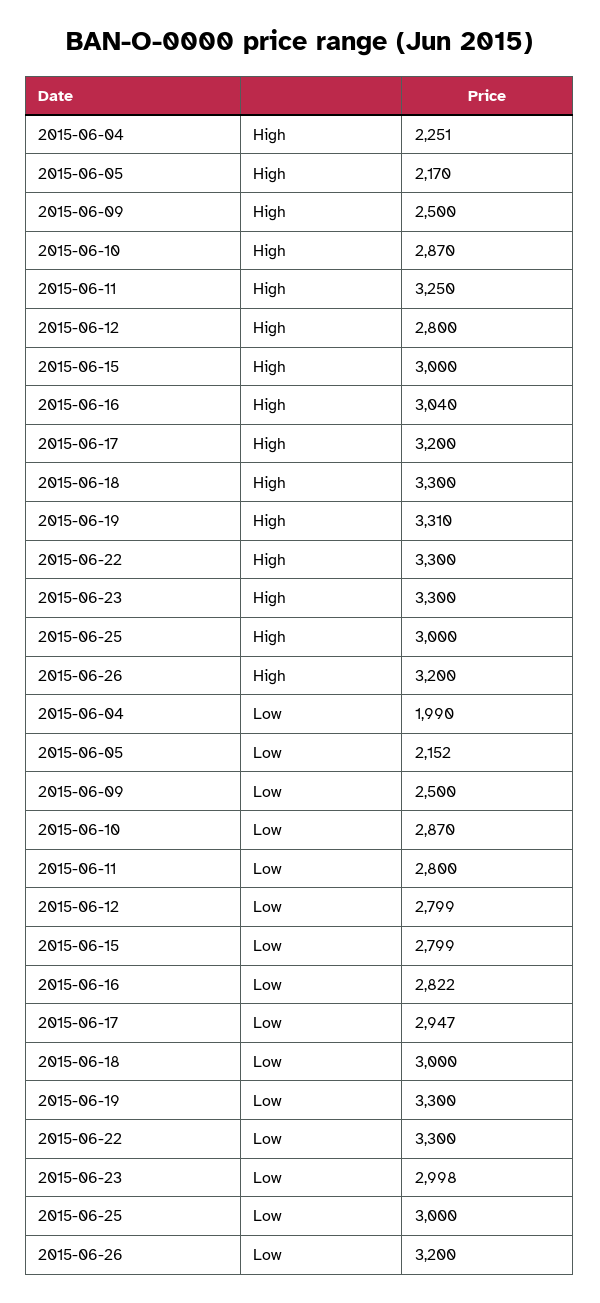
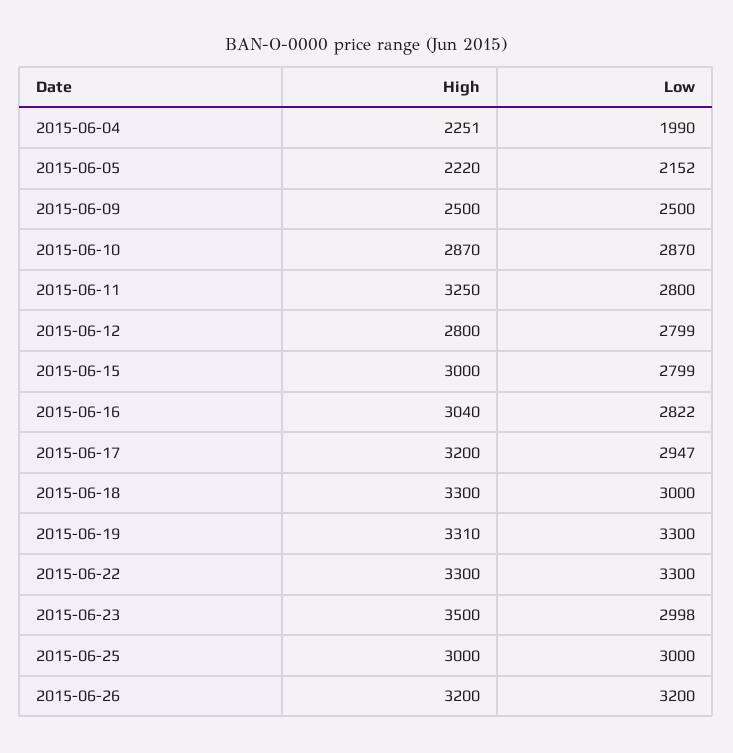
2015-06-05, High: 2170 -> 2220
2015-06-23, High: 3300 -> 3500

